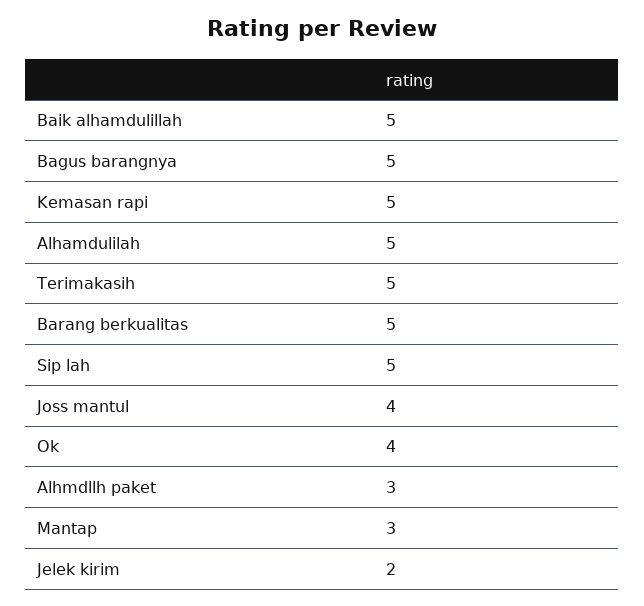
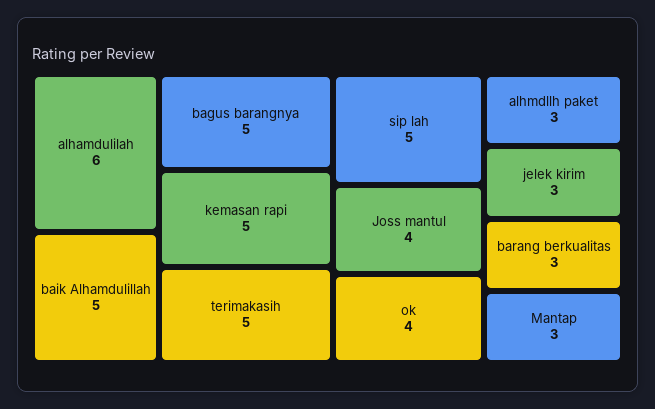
Alhamdulilah: 5 -> 6
Barang berkualitas: 5 -> 3
Jelek kirim: 2 -> 3

